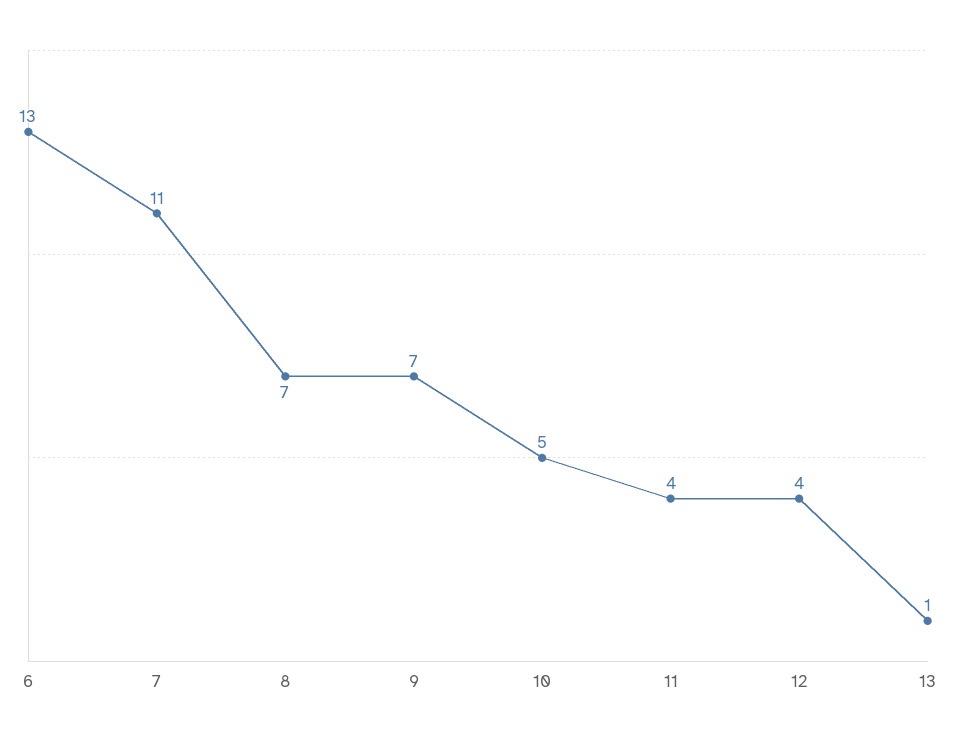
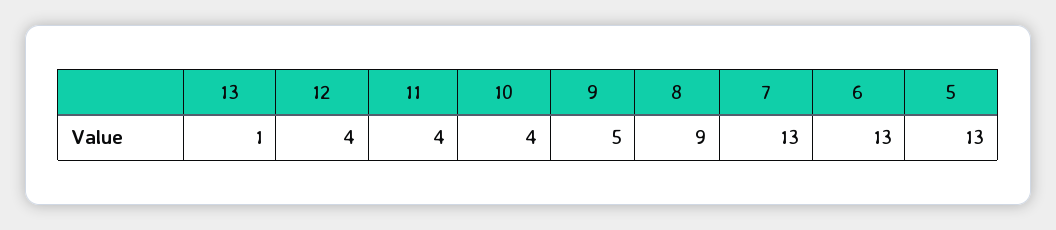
7: 11 -> 13
8: 7 -> 9
9: 7 -> 5
10: 5 -> 4
5: none -> 13

